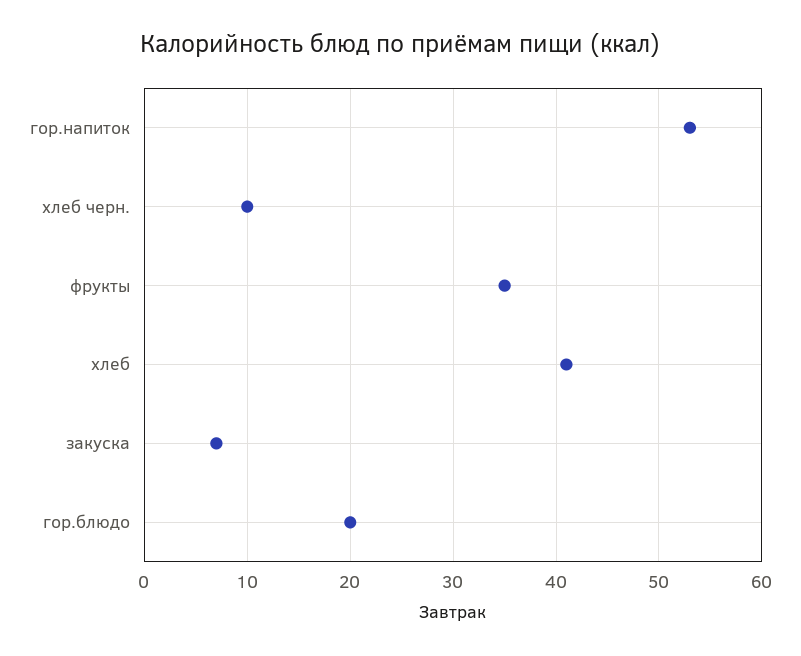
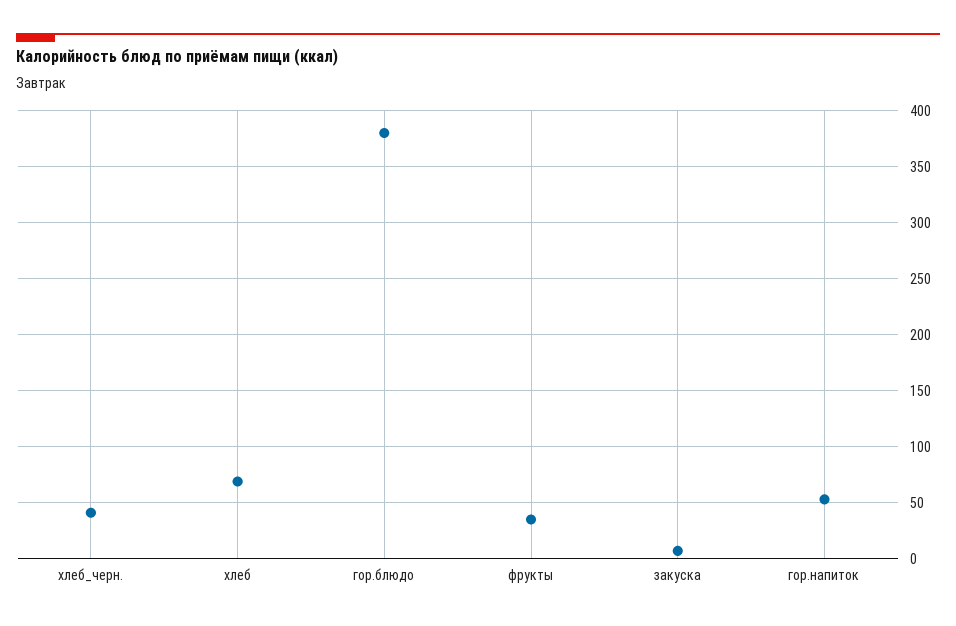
хлеб черн.: 10 -> 40
хлеб: 41 -> 70
гор.блюдо: 20 -> 380

